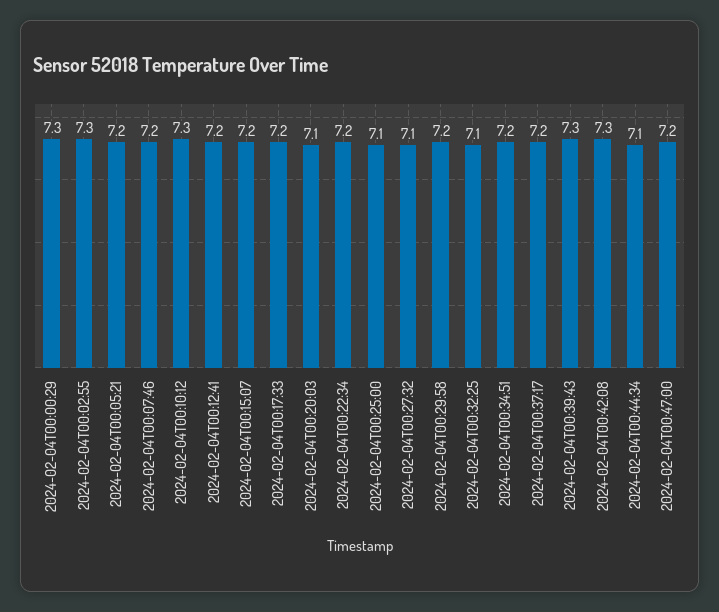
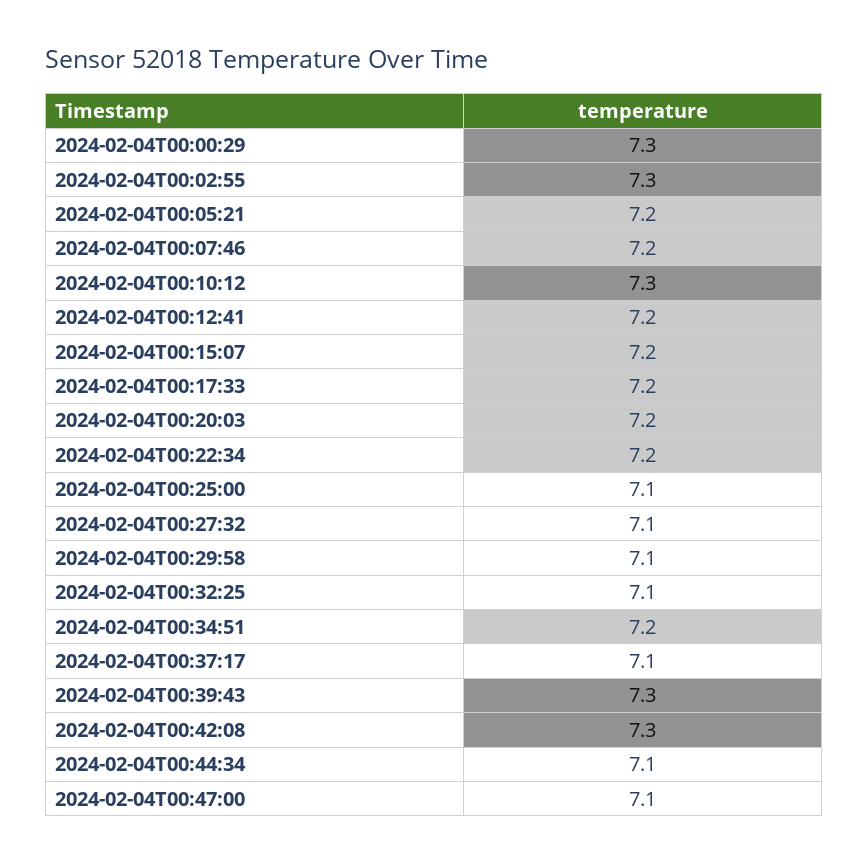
2024-02-04T00:20:03: 7.1 -> 7.2
2024-02-04T00:29:58: 7.2 -> 7.1
2024-02-04T00:37:17: 7.2 -> 7.1
2024-02-04T00:47:00: 7.2 -> 7.1

